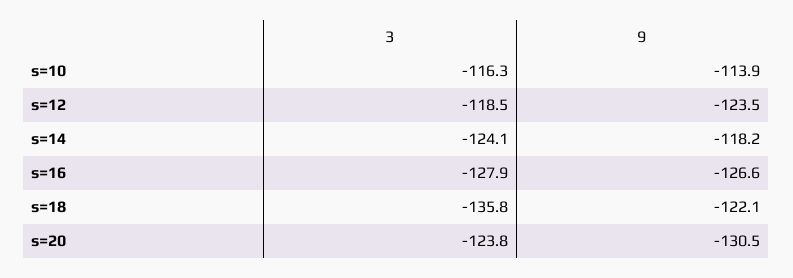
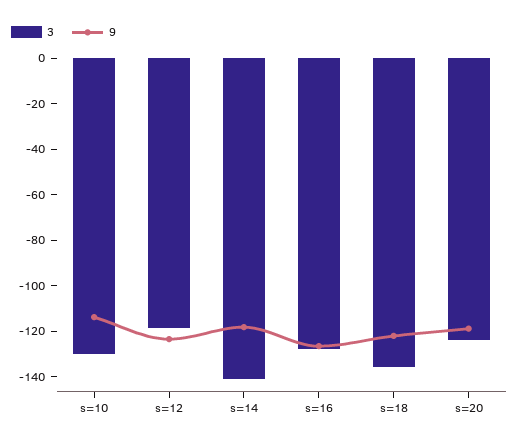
3, s=10: -116.3 -> -130
3, s=14: -124.1 -> -140
9, s=20: -130.5 -> -120

